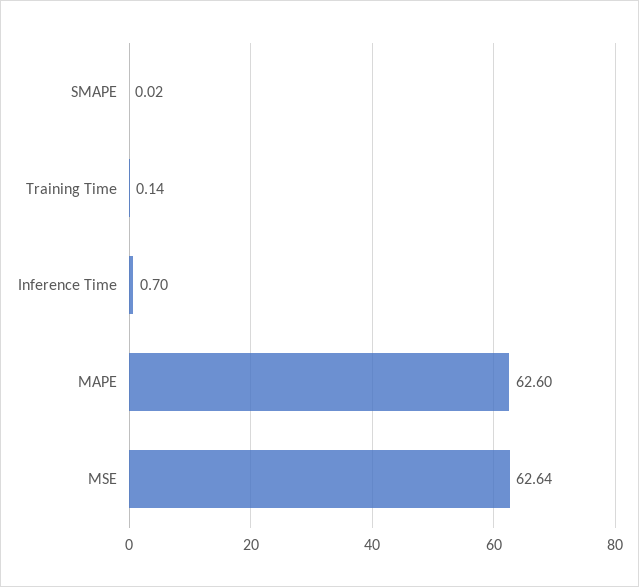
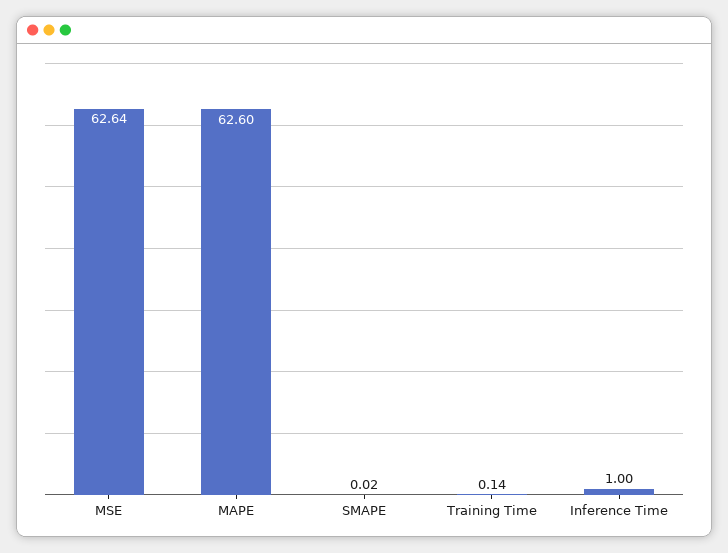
Inference Time: 0.7 -> 1

